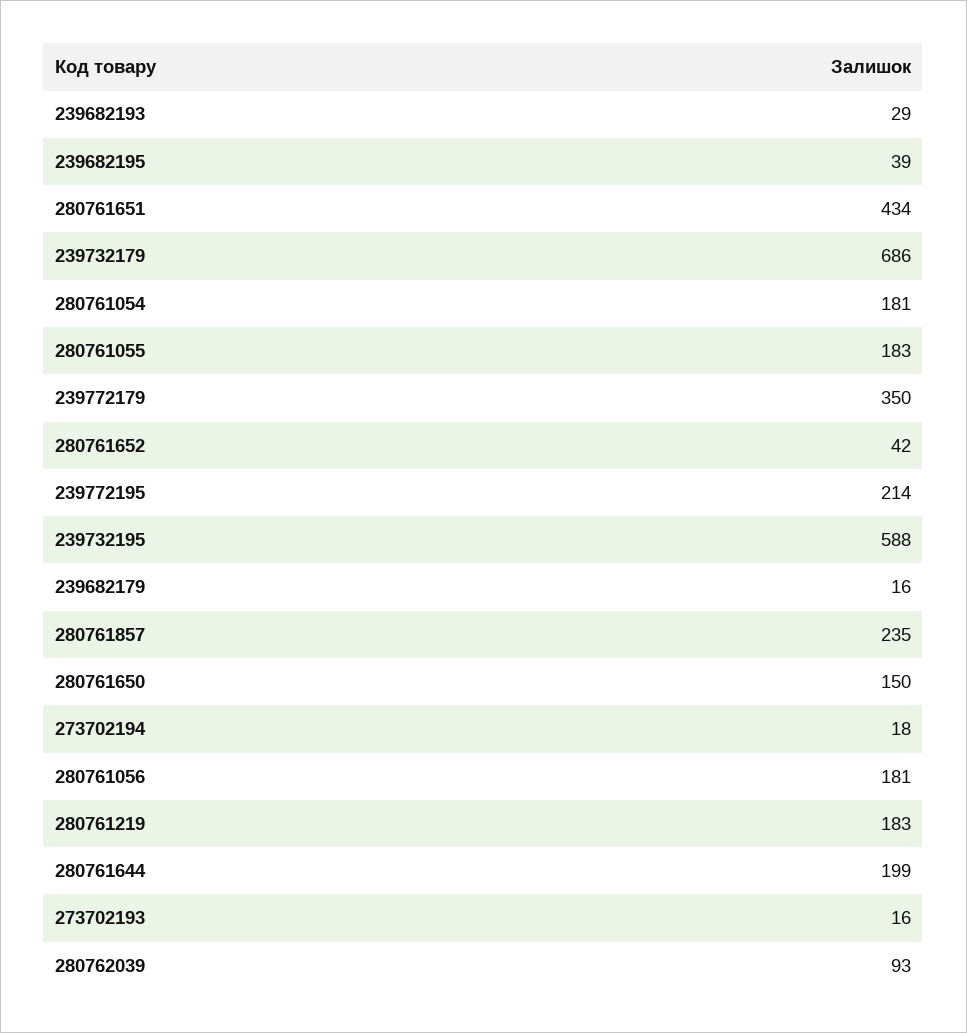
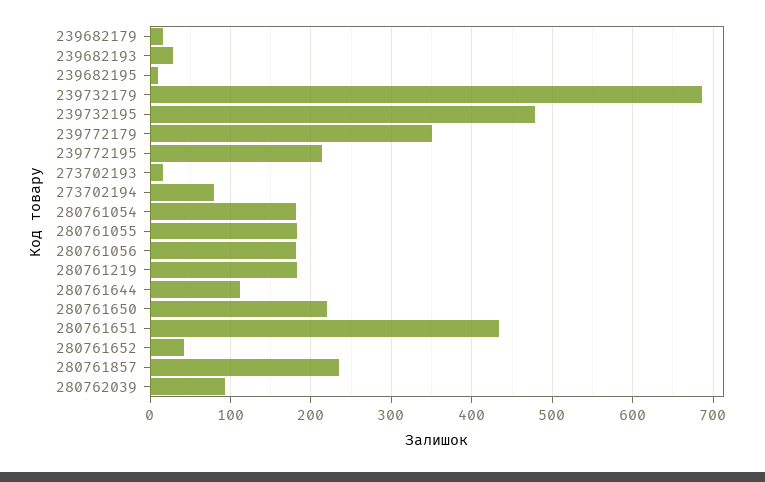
239682195: 39 -> 10
239732195: 588 -> 480
280761650: 150 -> 220
273702194: 18 -> 80
280761644: 199 -> 110

